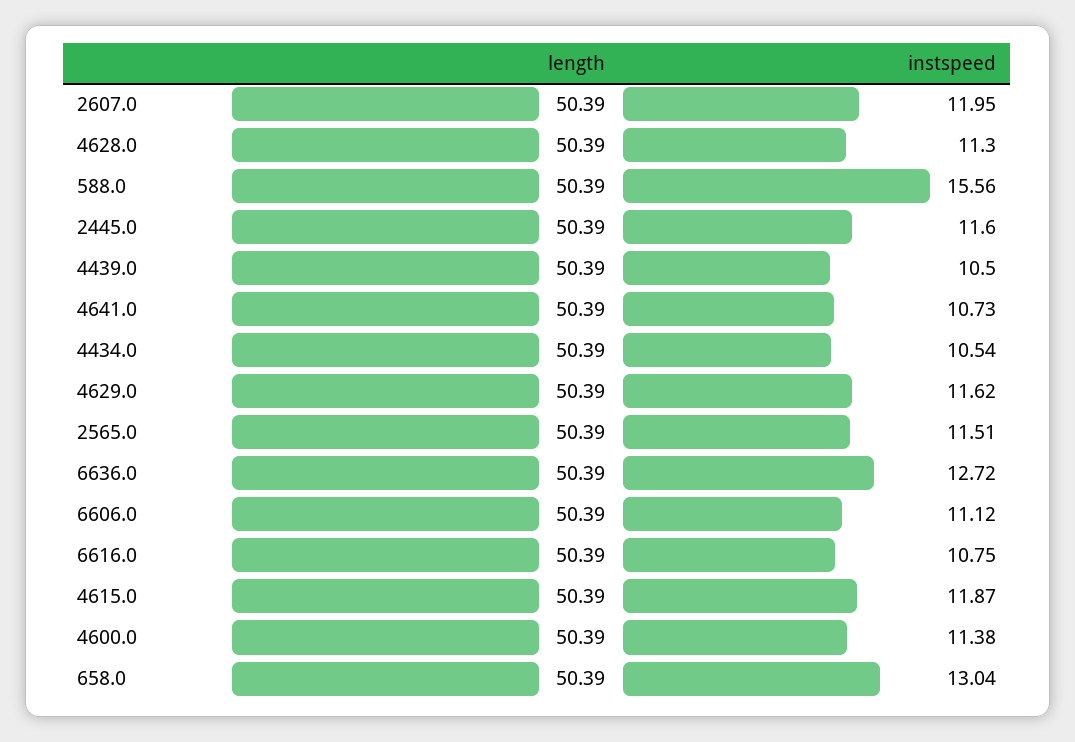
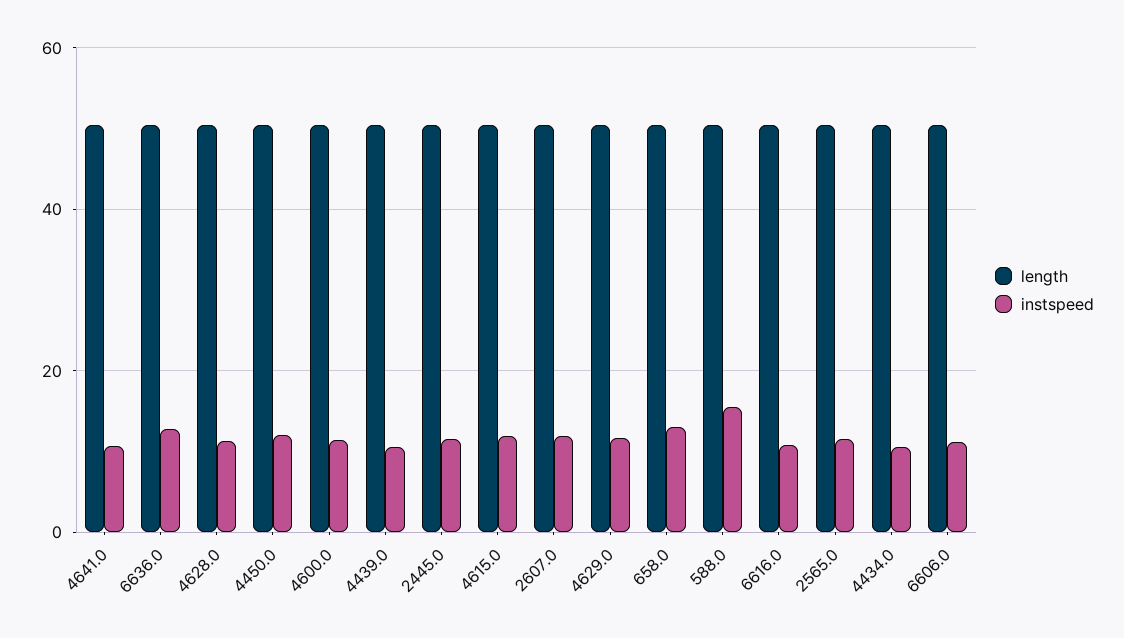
length, 4450.0: none -> 50
instspeed, 4450.0: none -> 12

